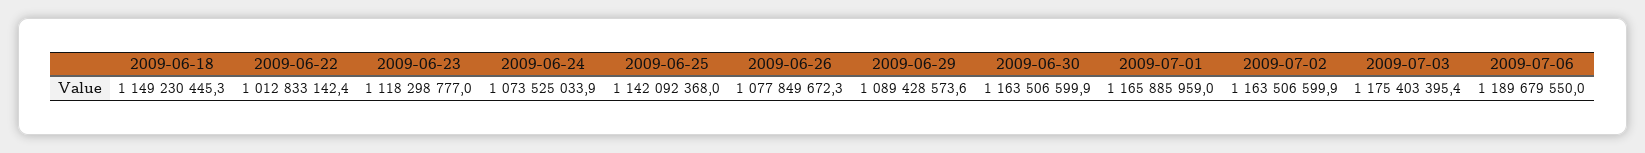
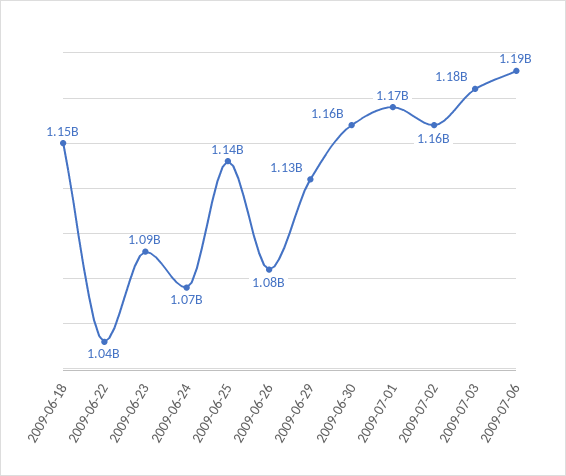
2009-06-22: 1012833142.4 -> 1040000000
2009-06-23: 1118298777 -> 1090000000
2009-06-29: 1089428573.6 -> 1130000000

